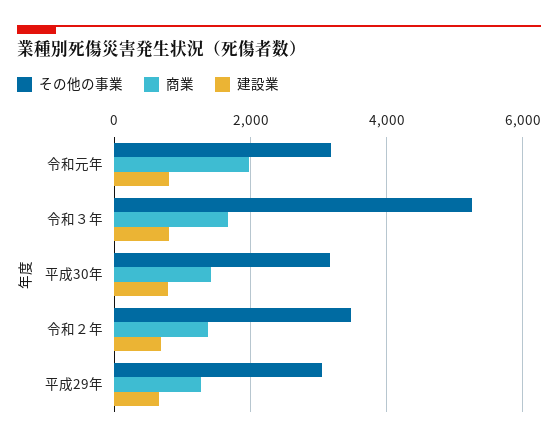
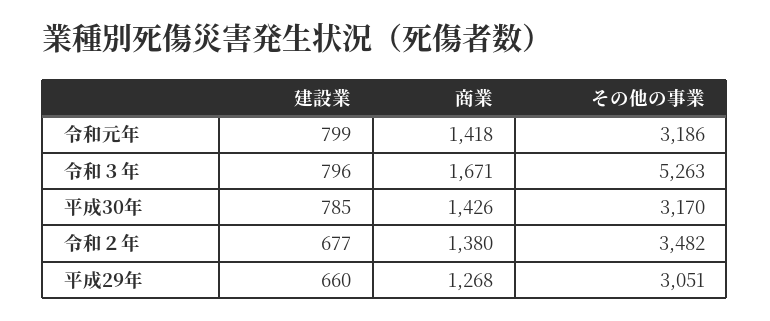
商業, 令和元年: 2000 -> 1418

